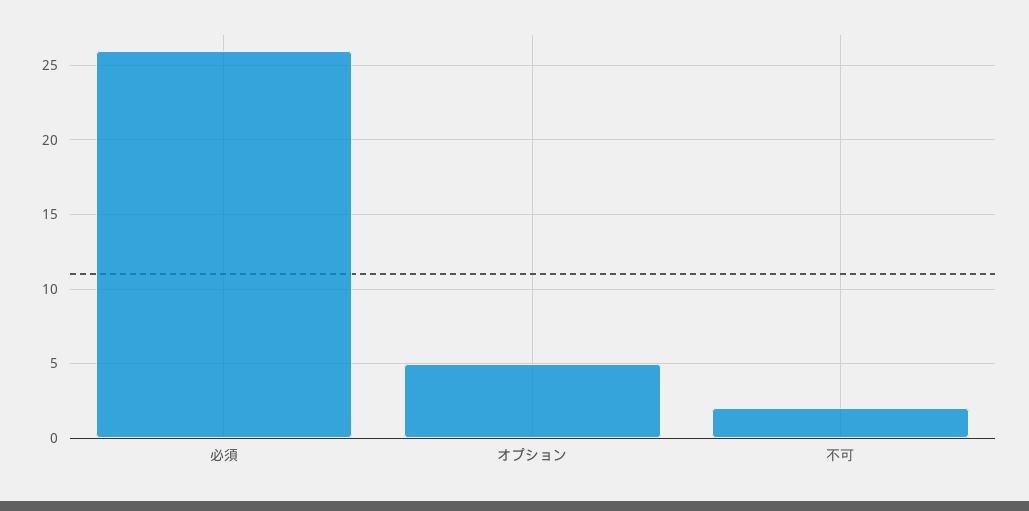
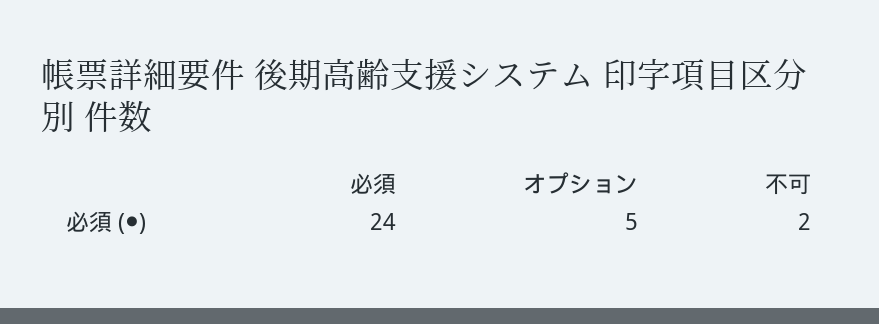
必須: 26 -> 24

